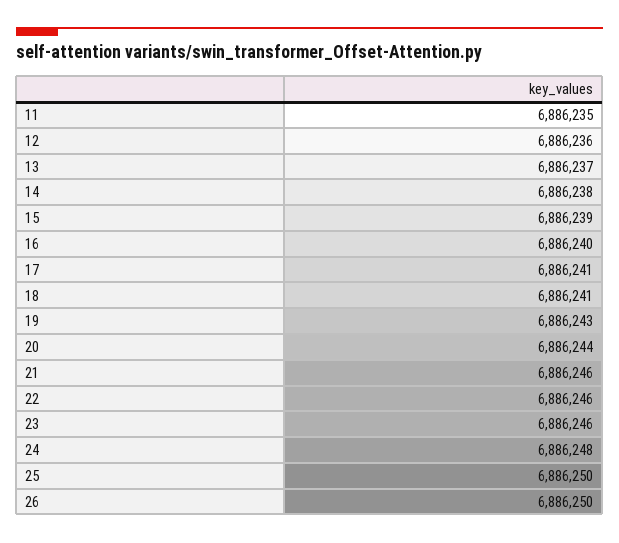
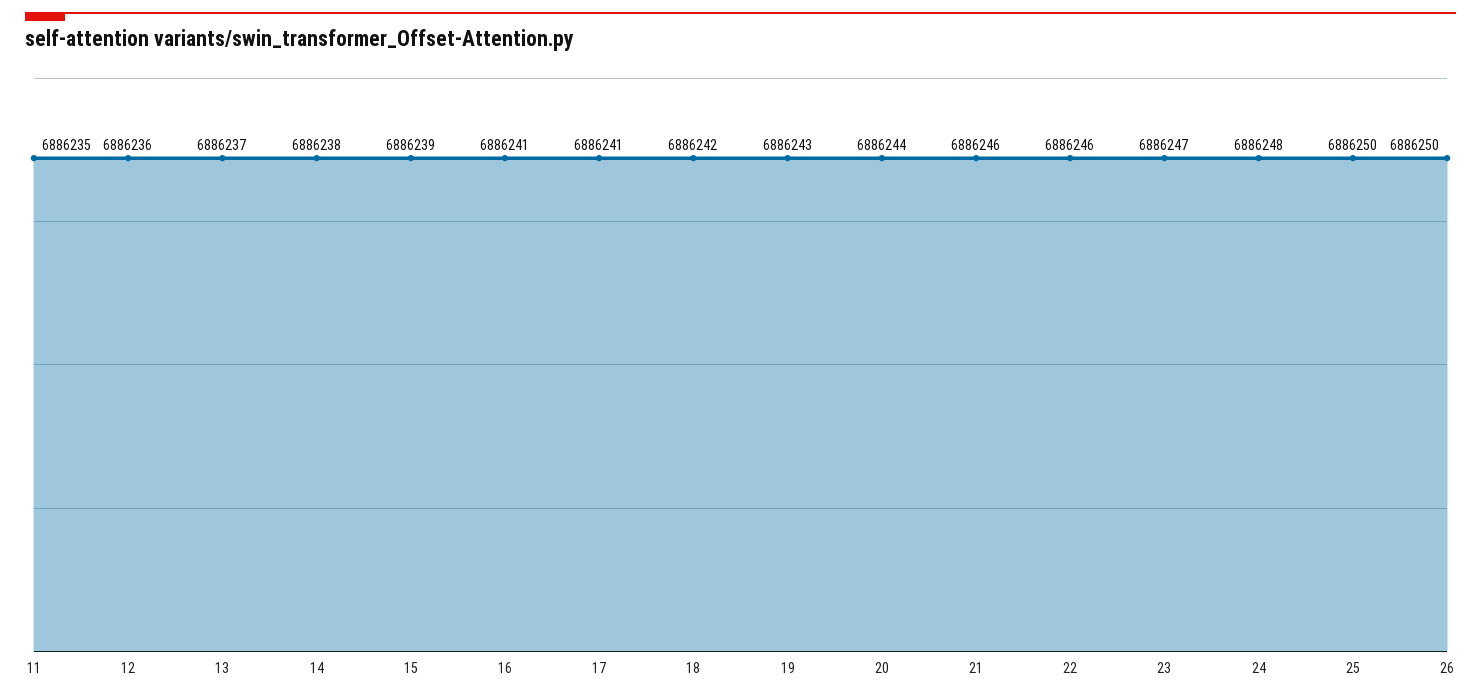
16: 6886240 -> 6886241
18: 6886241 -> 6886242
23: 6886246 -> 6886247

